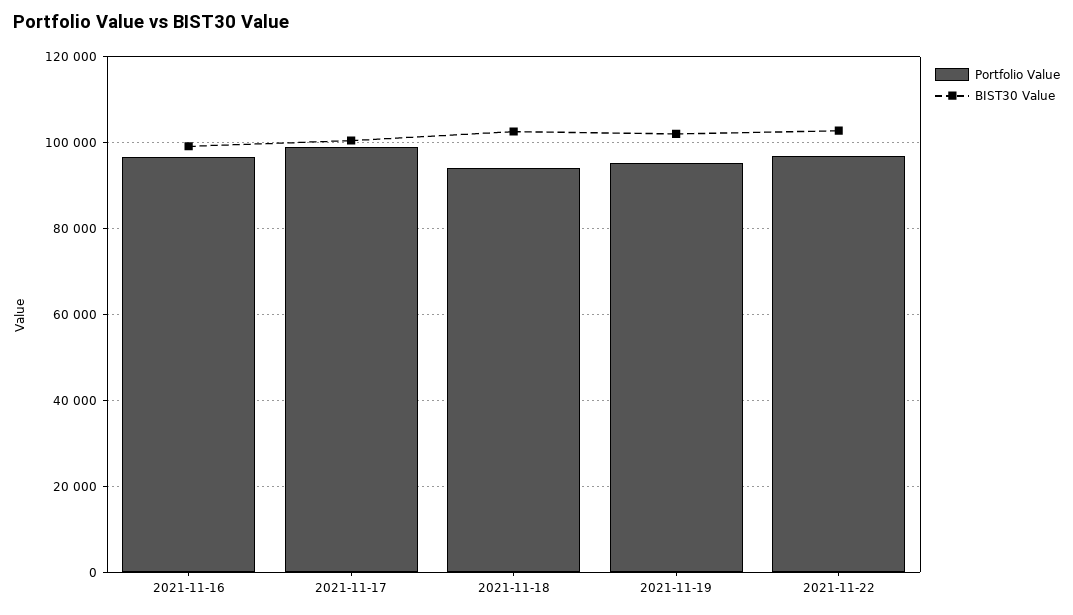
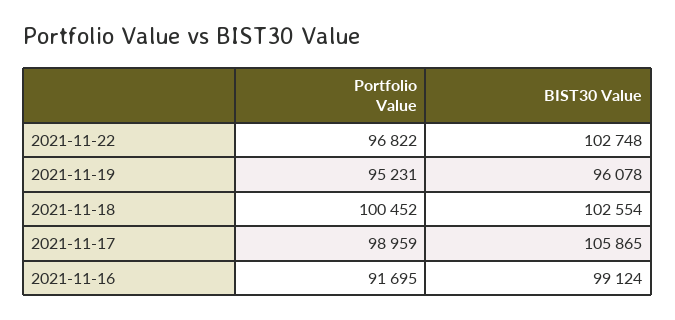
Portfolio Value, 2021-11-16: 96000 -> 91695
BIST30 Value, 2021-11-17: 100000 -> 105865
Portfolio Value, 2021-11-18: 94000 -> 100452
BIST30 Value, 2021-11-19: 102000 -> 96078

